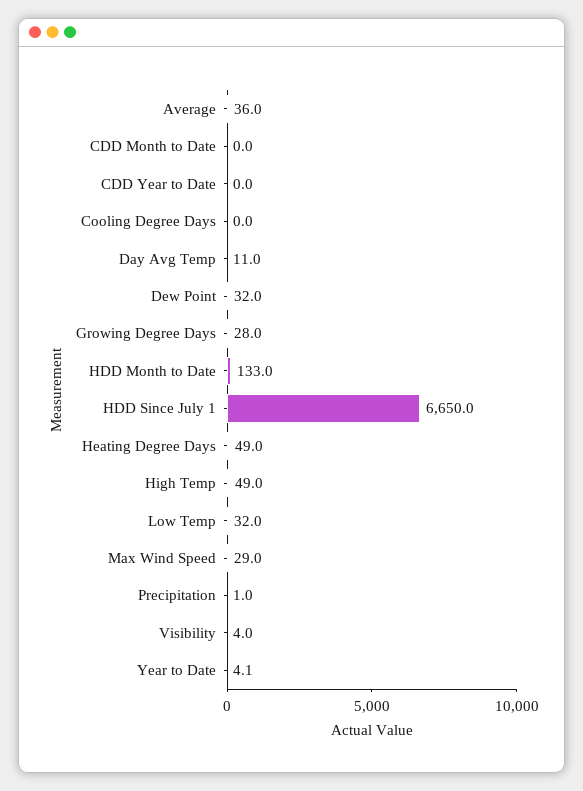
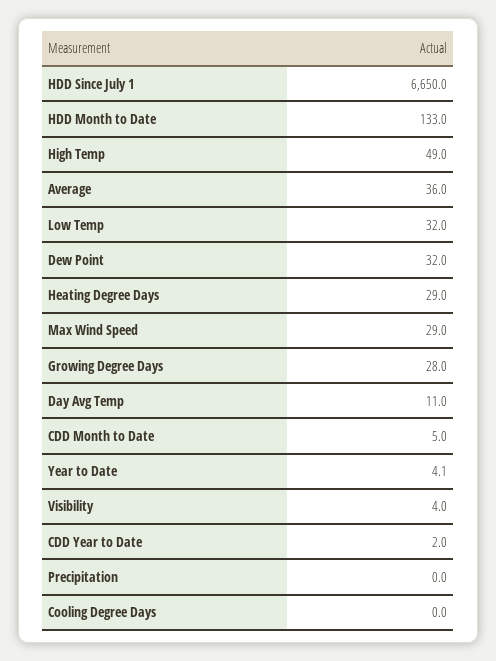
CDD Month to Date: 0 -> 5
CDD Year to Date: 0 -> 2
Heating Degree Days: 49 -> 29
Precipitation: 1 -> 0

